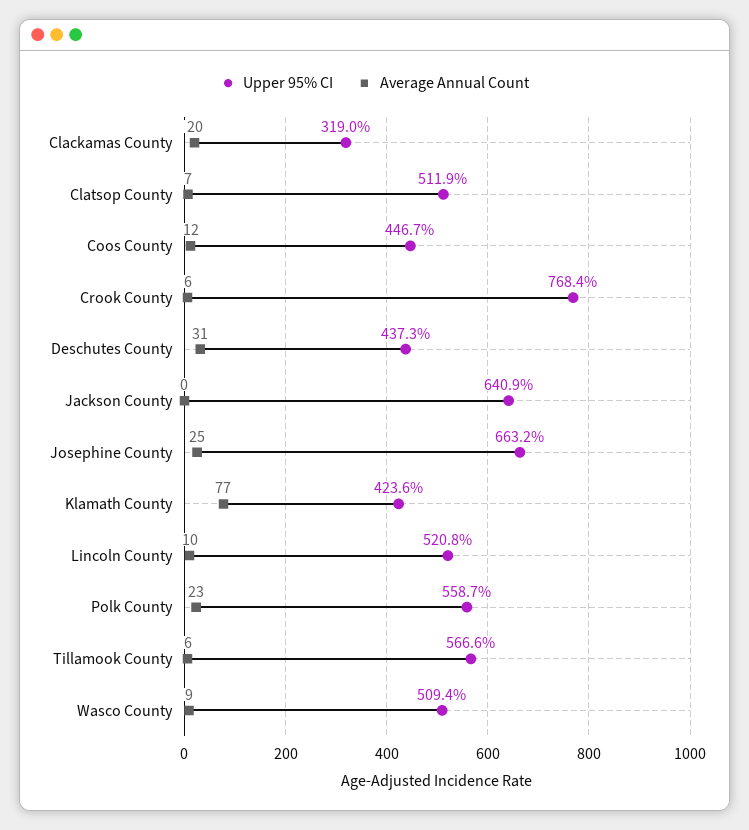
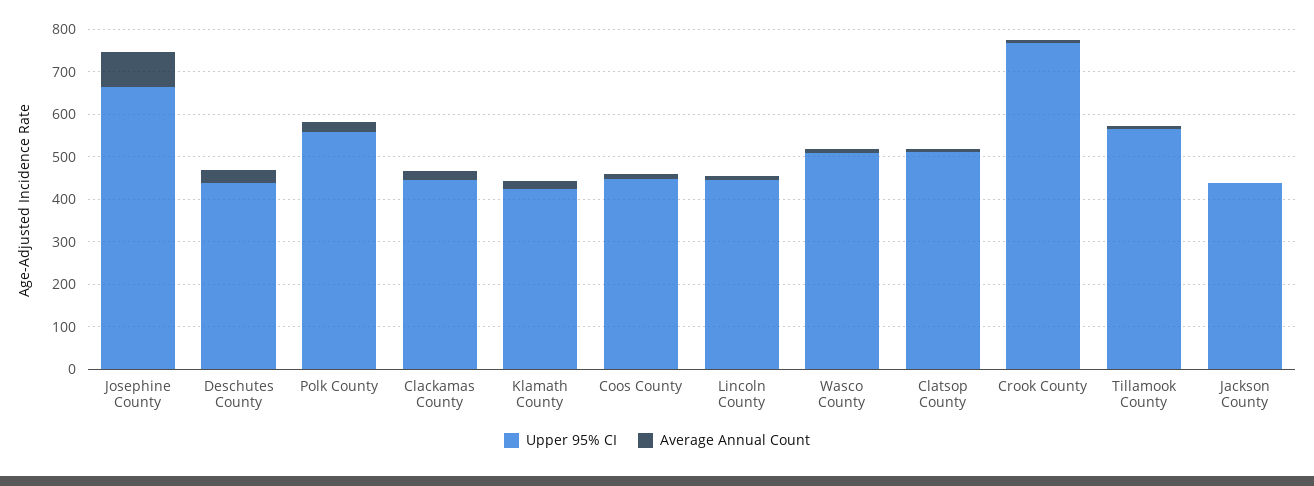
Upper 95% CI, Clackamas County: 319 -> 440
Upper 95% CI, Jackson County: 640.9 -> 440
Average Annual Count, Josephine County: 25 -> 80
Average Annual Count, Klamath County: 77 -> 20
Upper 95% CI, Lincoln County: 520.8 -> 440

